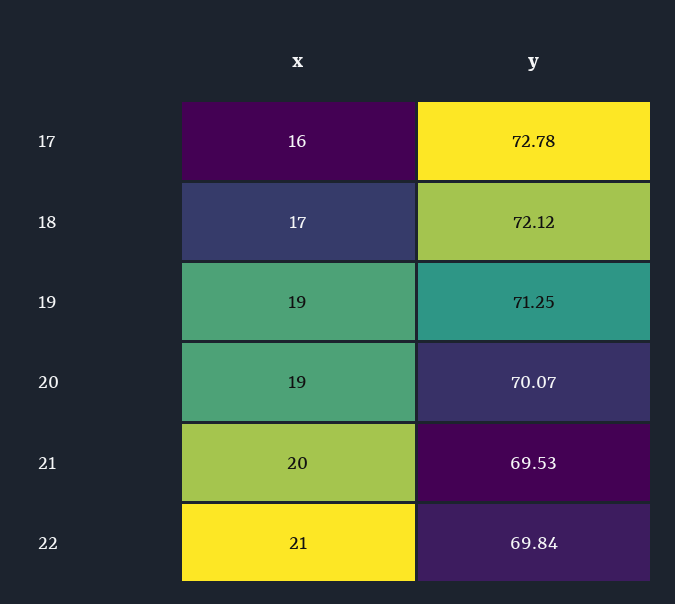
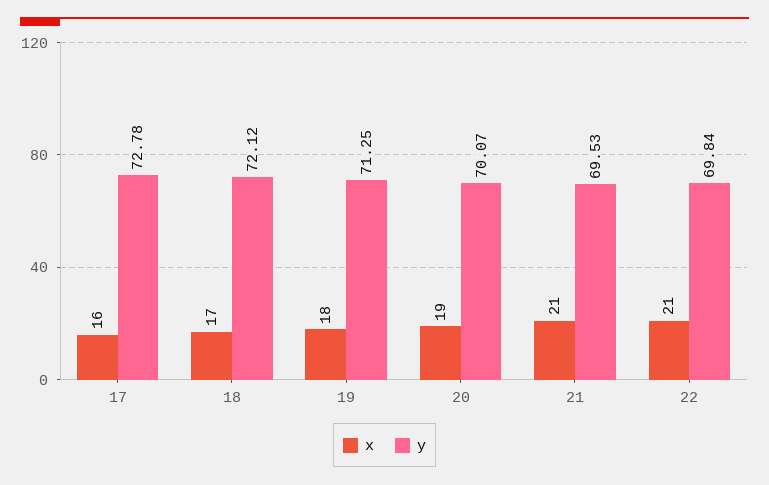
x, 19: 19 -> 18
x, 21: 20 -> 21

